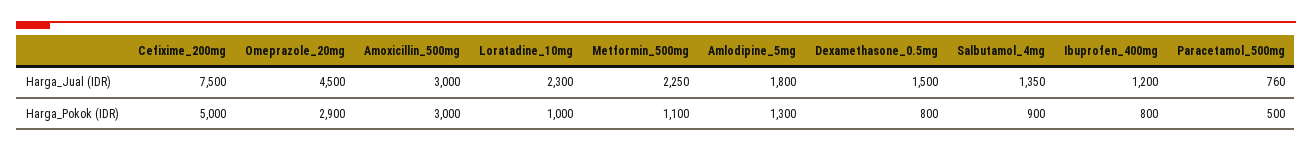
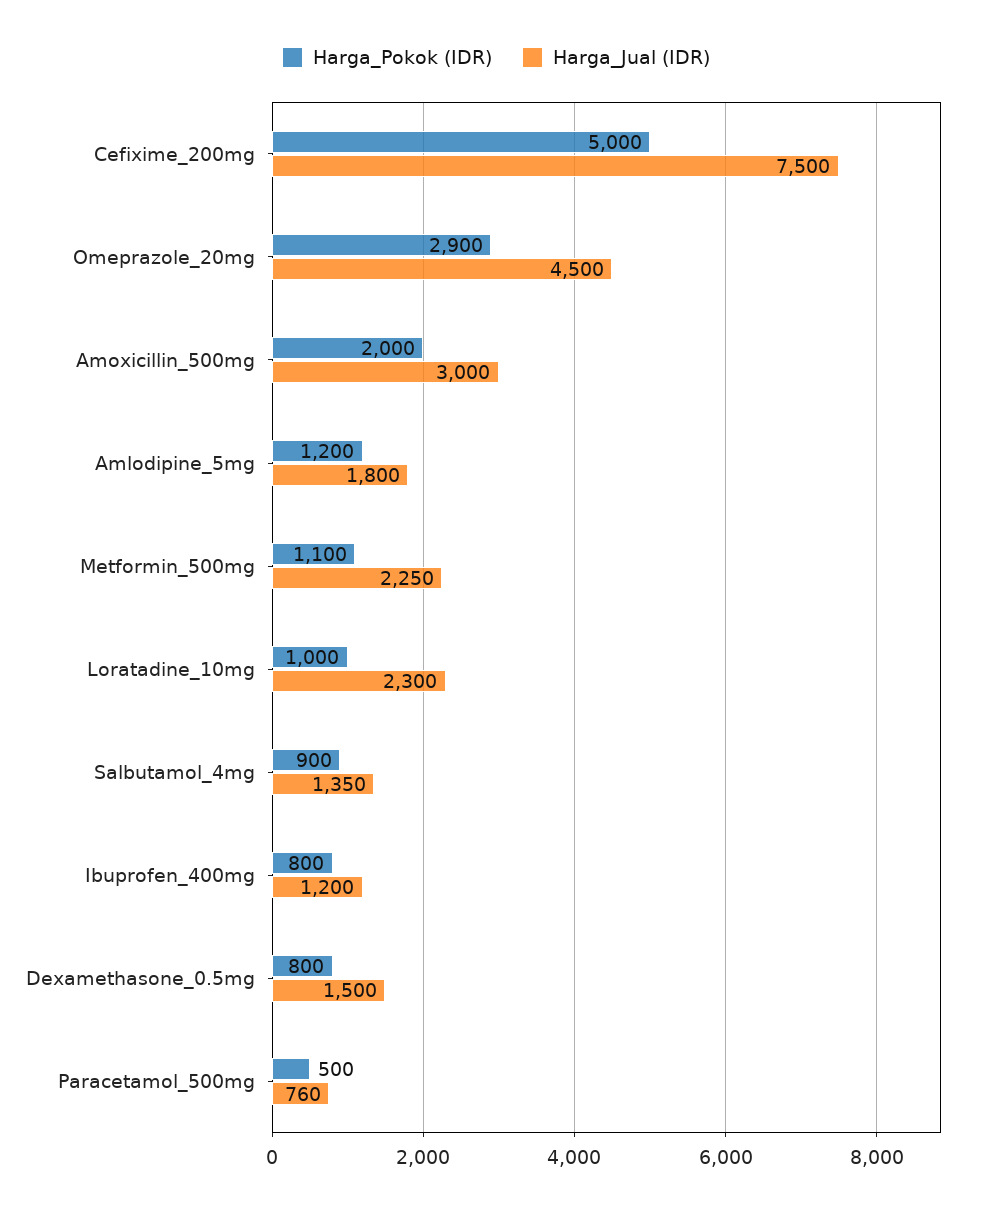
Harga_Pokok (IDR), Amoxicillin_500mg: 3000 -> 2000
Harga_Pokok (IDR), Amlodipine_5mg: 1300 -> 1200

